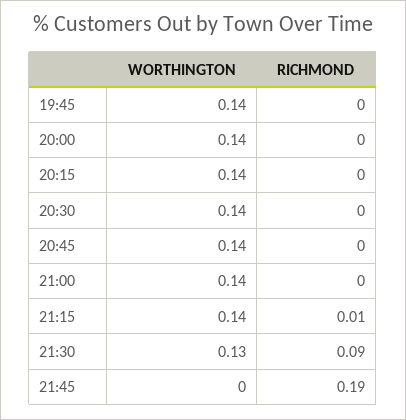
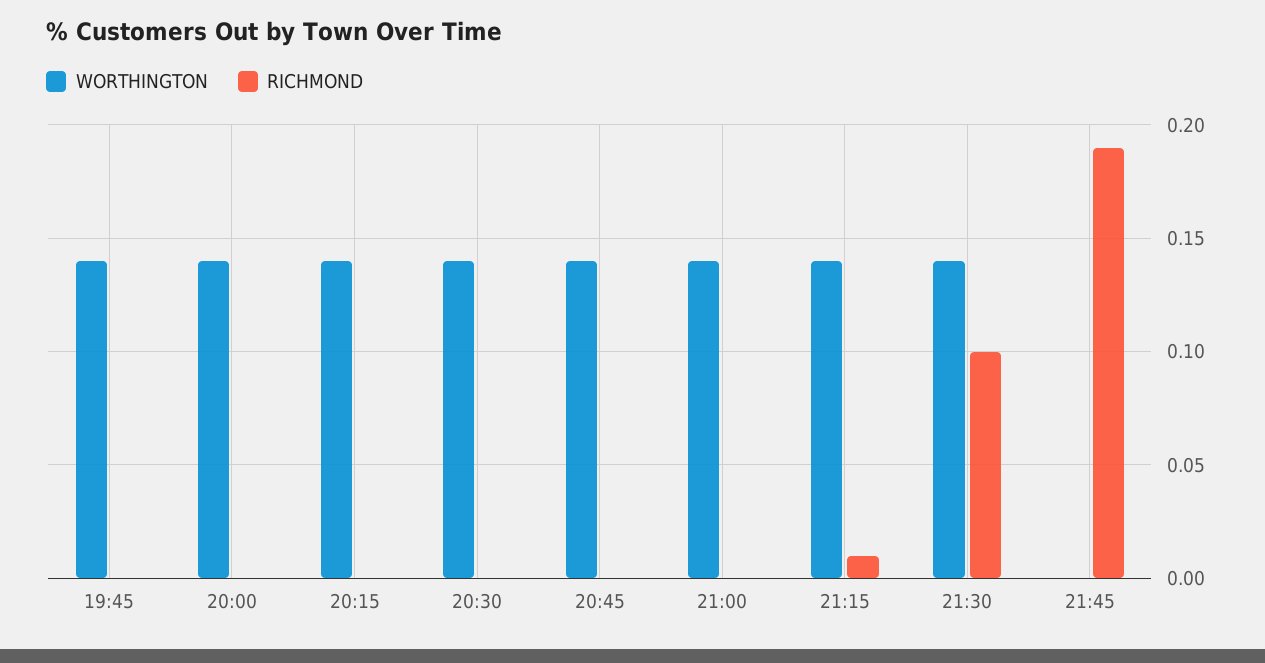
WORTHINGTON, 21:30: 0.13 -> 0.14
RICHMOND, 21:30: 0.09 -> 0.1

